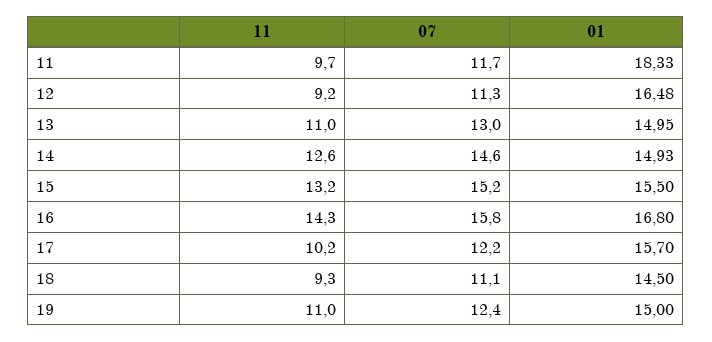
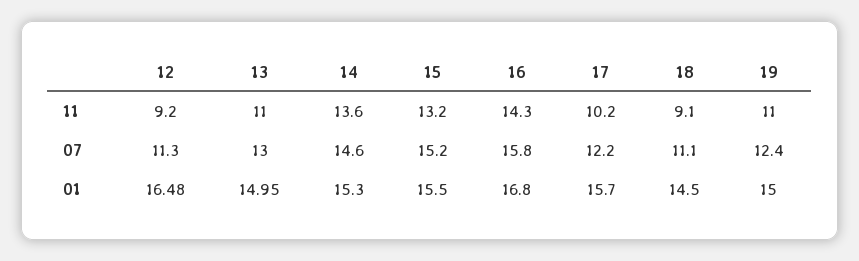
11, 11: 9.7 -> none
07, 11: 11.7 -> none
01, 11: 18.33 -> none
11, 14: 12.6 -> 13.6
01, 14: 14.93 -> 15.3
11, 18: 9.3 -> 9.1

